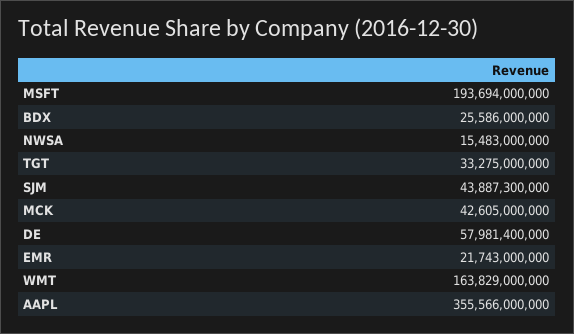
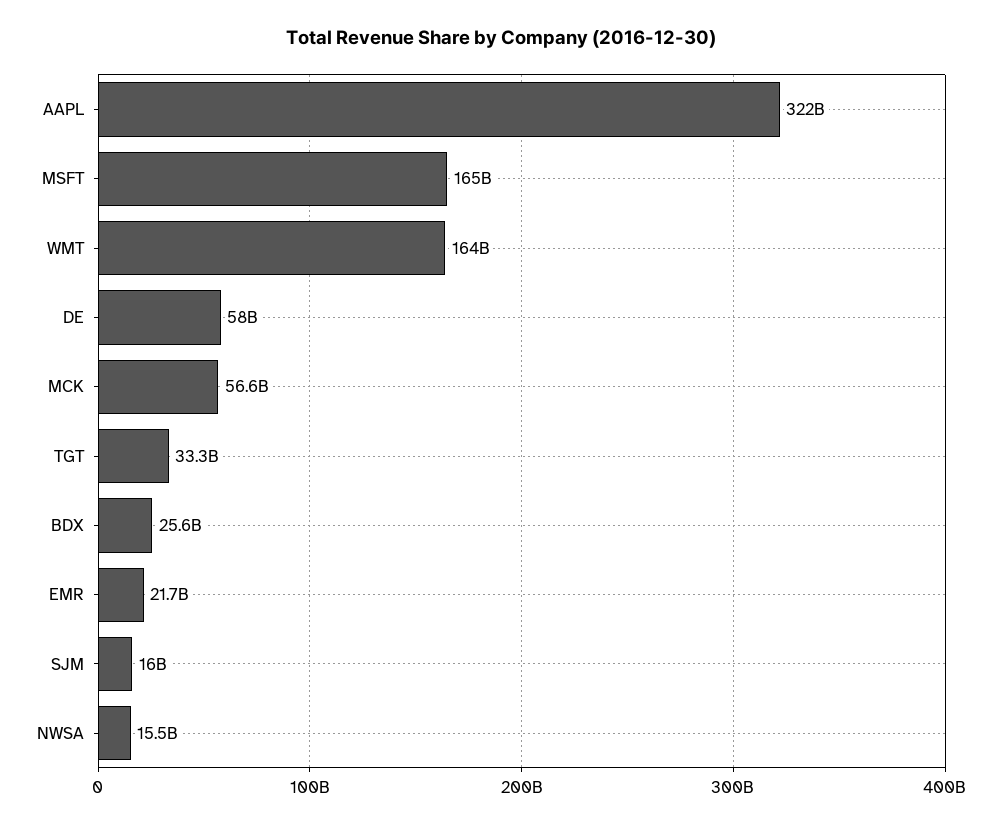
MSFT: 193694000000 -> 165000000000
SJM: 43887300000 -> 16000000000
MCK: 42605000000 -> 56600000000
AAPL: 355566000000 -> 322000000000

